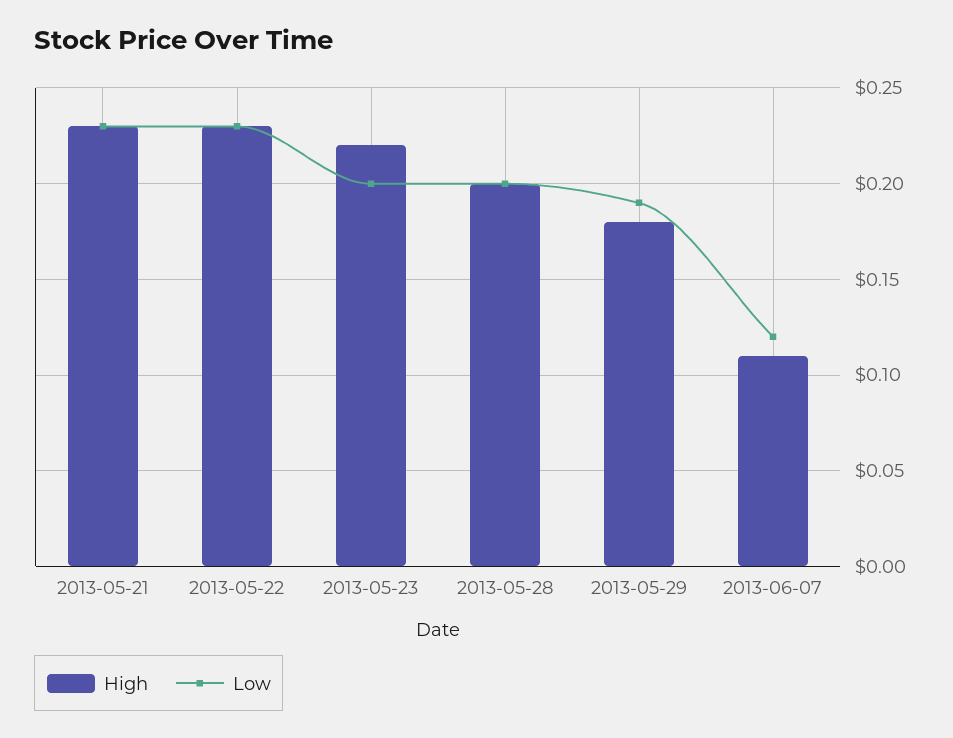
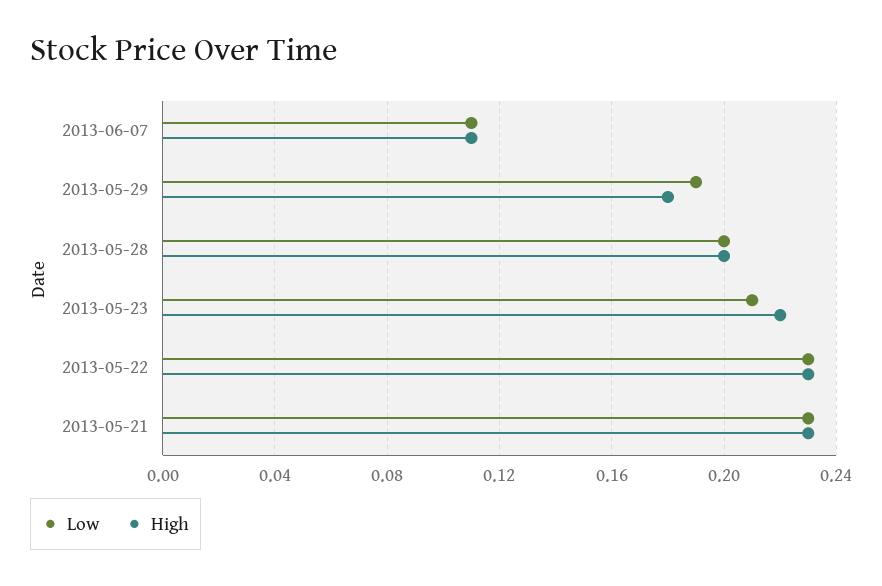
Low, 2013-05-23: 0.2 -> 0.21
Low, 2013-06-07: 0.12 -> 0.11

